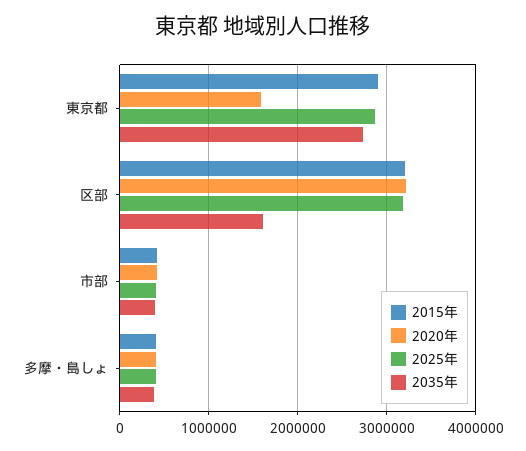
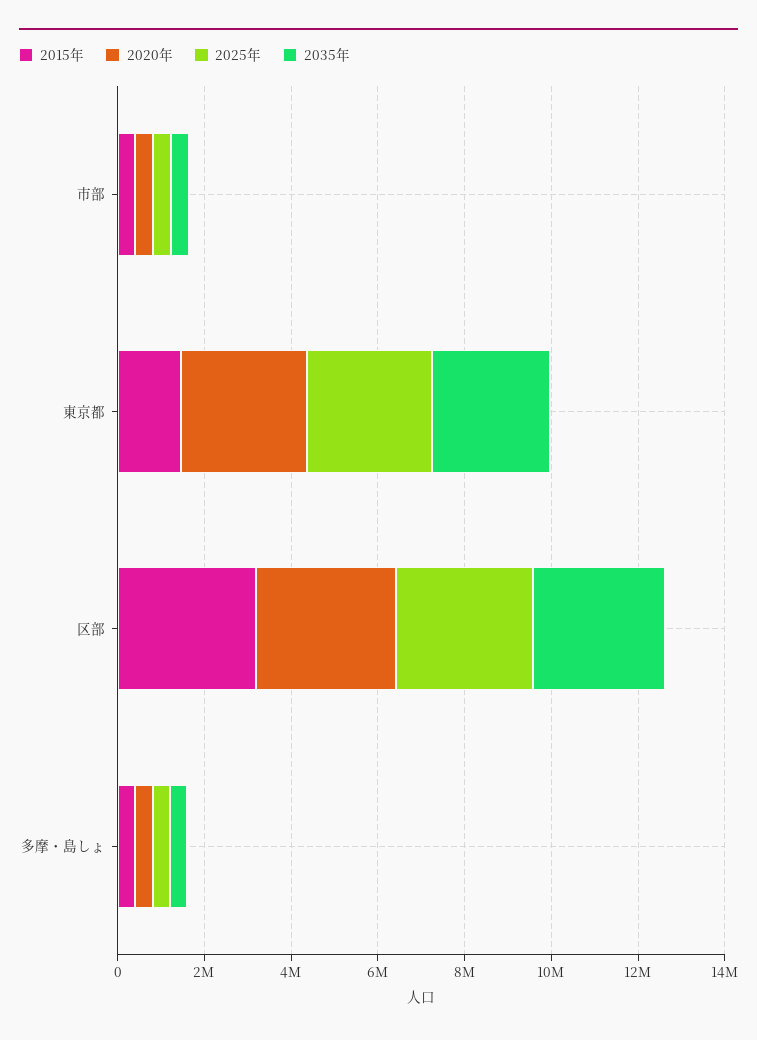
2015年, 東京都: 2900000 -> 1500000
2020年, 東京都: 1600000 -> 3000000
2035年, 区部: 1600000 -> 3000000

